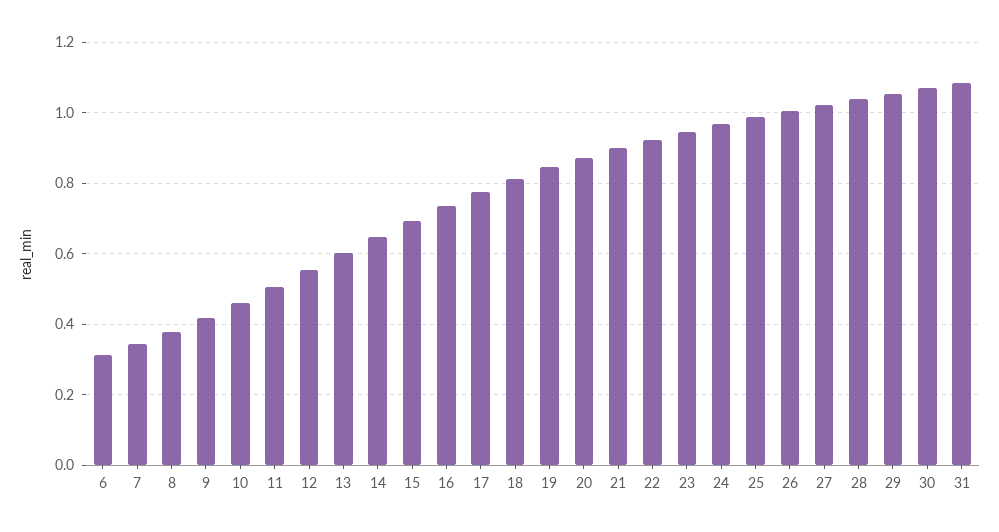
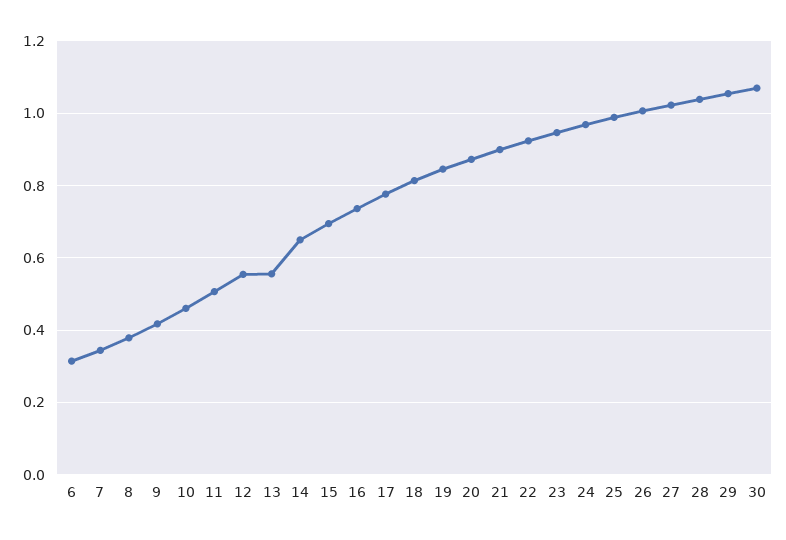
13: 0.6 -> 0.56
31: 1.08 -> none

